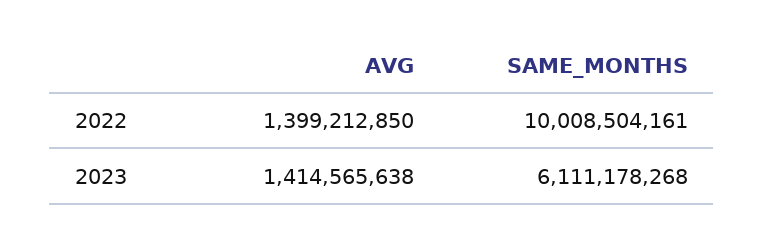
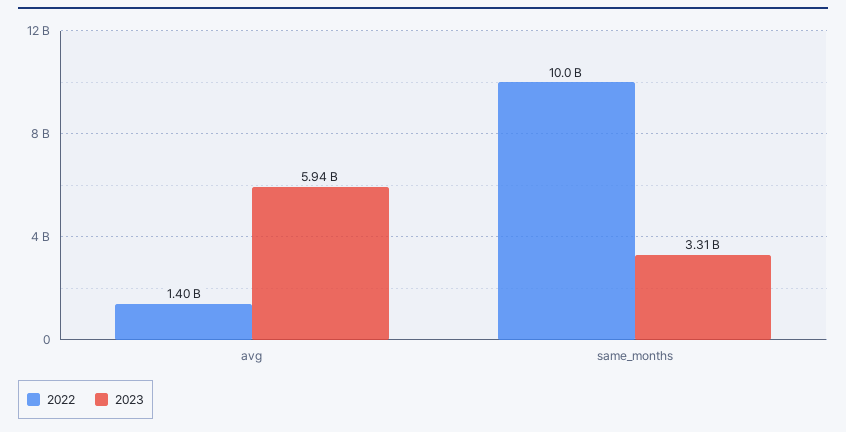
2023, AVG: 1414565638 -> 5940000000
2023, SAME_MONTHS: 6111178268 -> 3310000000

